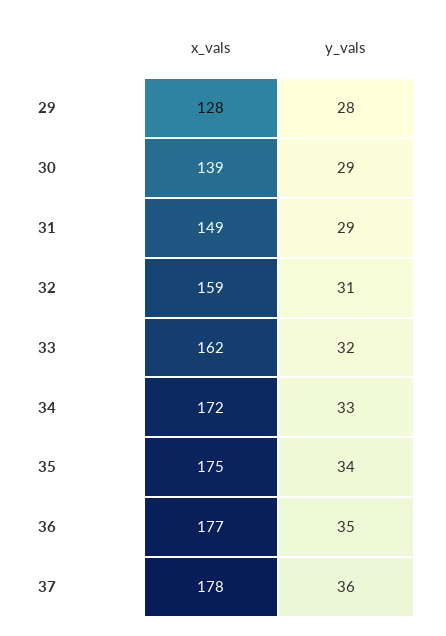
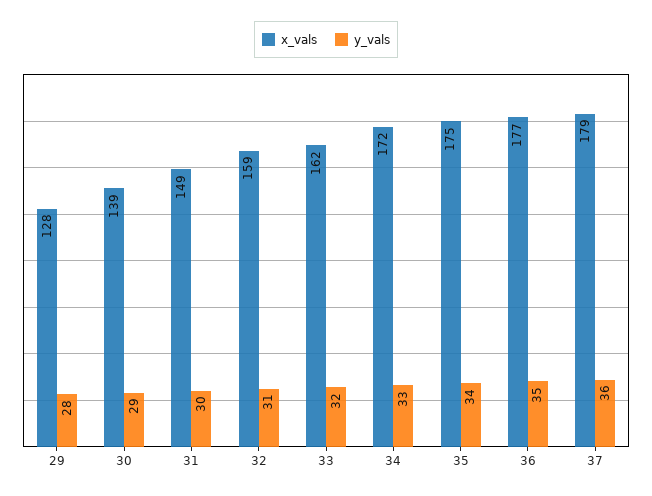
y_vals, 31: 29 -> 30
x_vals, 37: 178 -> 179

